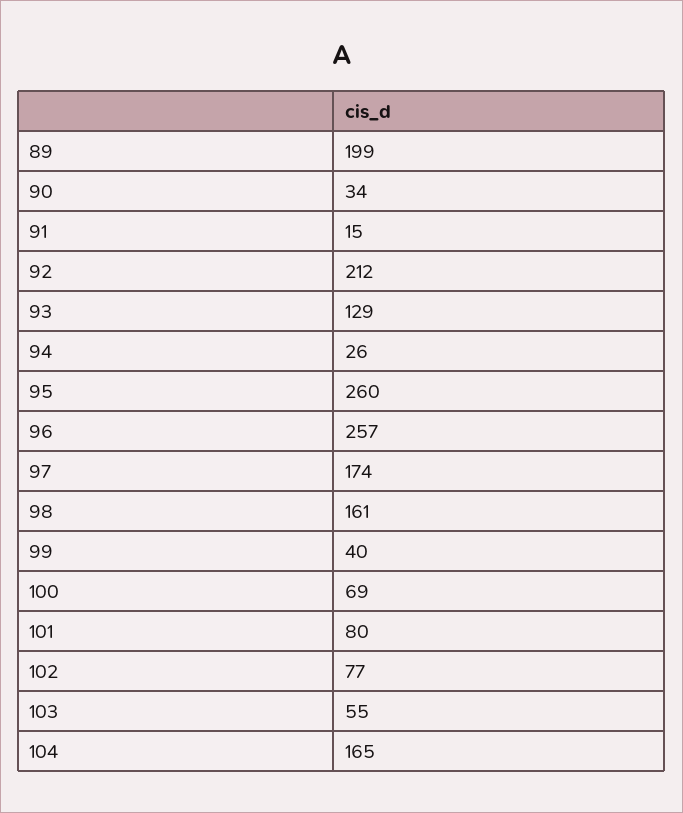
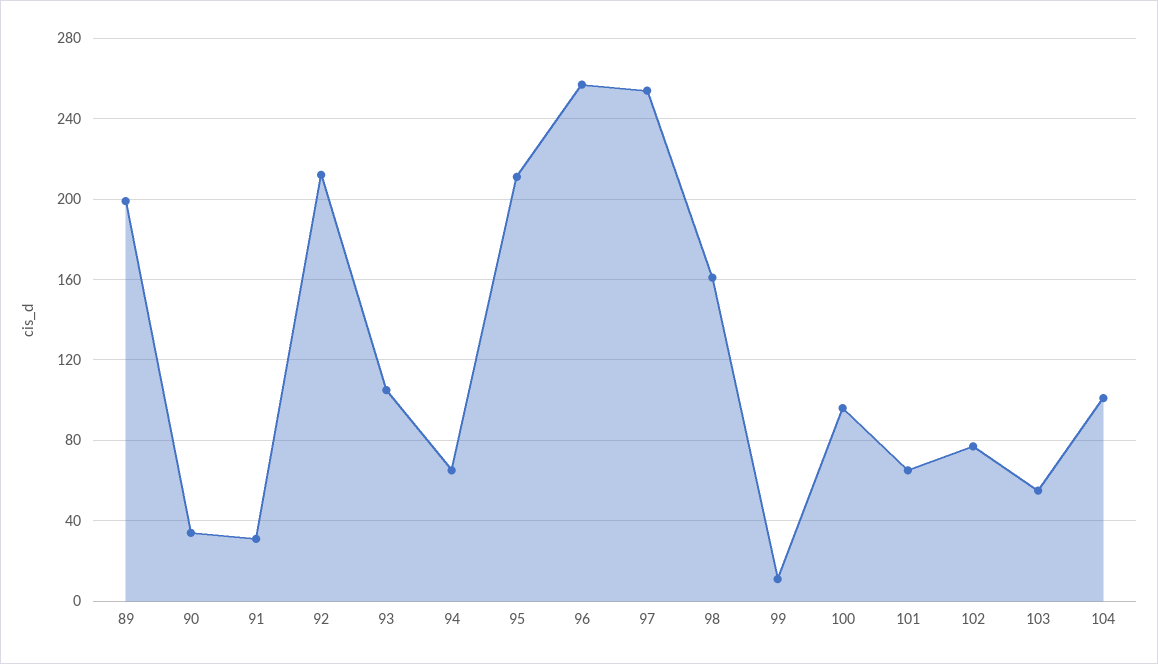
91: 15 -> 30
93: 129 -> 105
94: 26 -> 65
95: 260 -> 210
97: 174 -> 255
99: 40 -> 10
100: 69 -> 95
101: 80 -> 65
104: 165 -> 100

